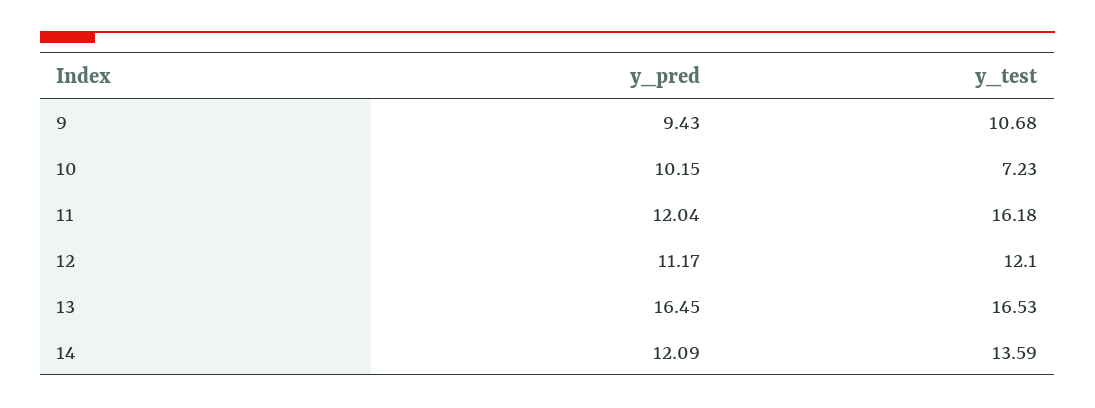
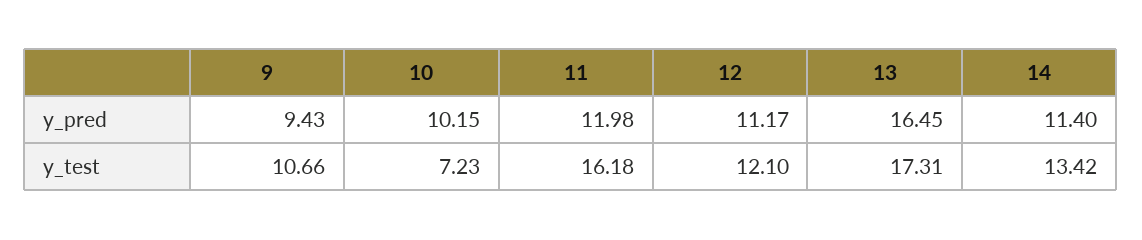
y_test, 9: 10.68 -> 10.66
y_pred, 11: 12.04 -> 11.98
y_test, 13: 16.53 -> 17.31
y_pred, 14: 12.09 -> 11.4
y_test, 14: 13.59 -> 13.42

